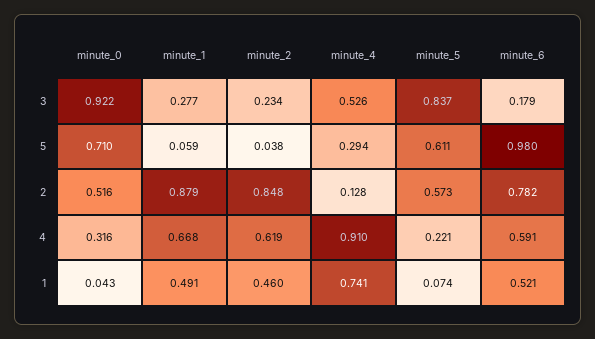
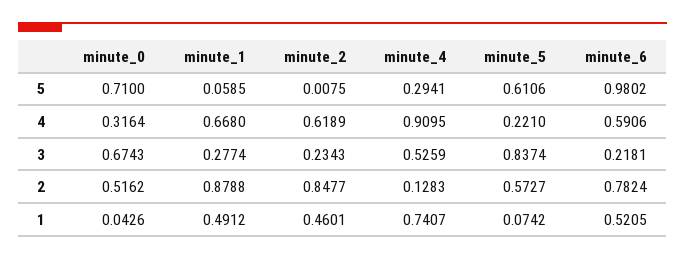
minute_0, 3: 0.922 -> 0.6743
minute_6, 3: 0.179 -> 0.2181
minute_2, 5: 0.038 -> 0.0075

